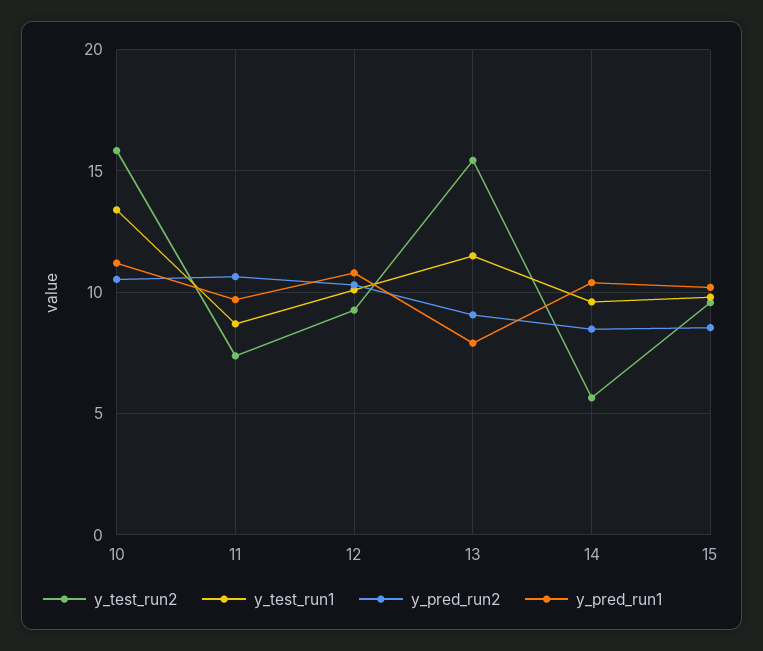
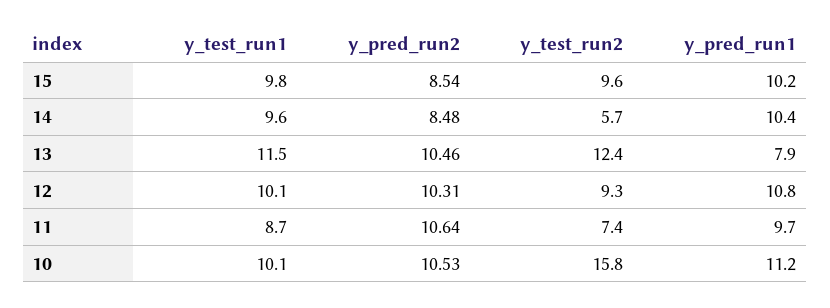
y_test_run1, 10: 13.5 -> 10.1
y_test_run2, 13: 15.5 -> 12.4
y_pred_run2, 13: 9 -> 10.46

